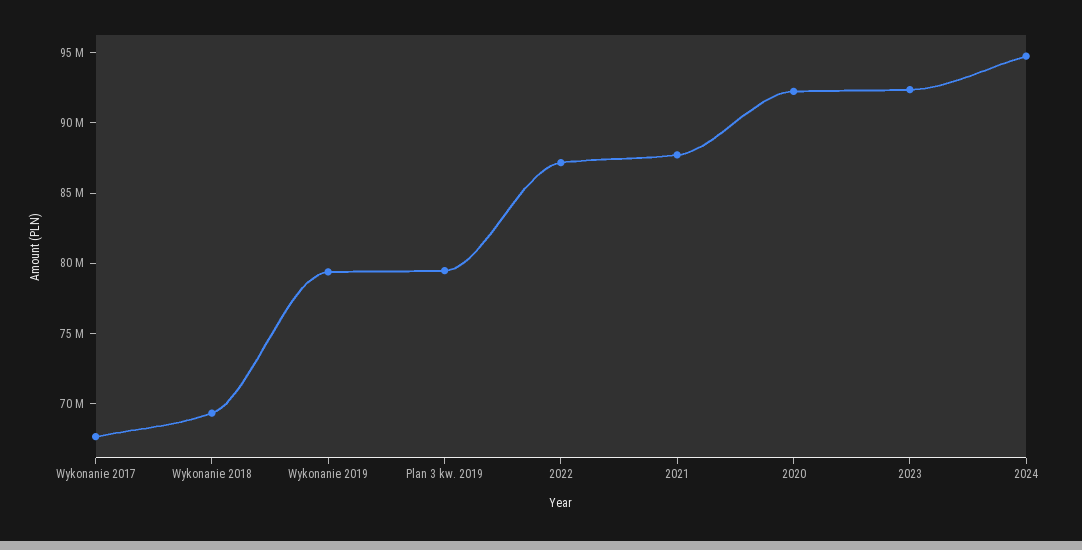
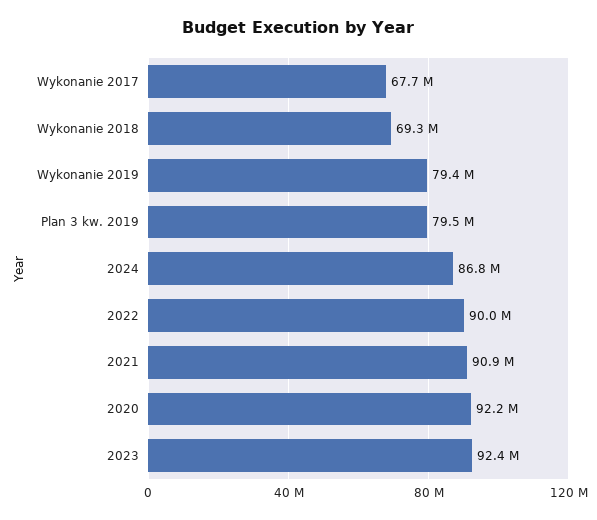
2022: 87000000 -> 90000000
2021: 88000000 -> 90900000
2024: 95000000 -> 86800000

